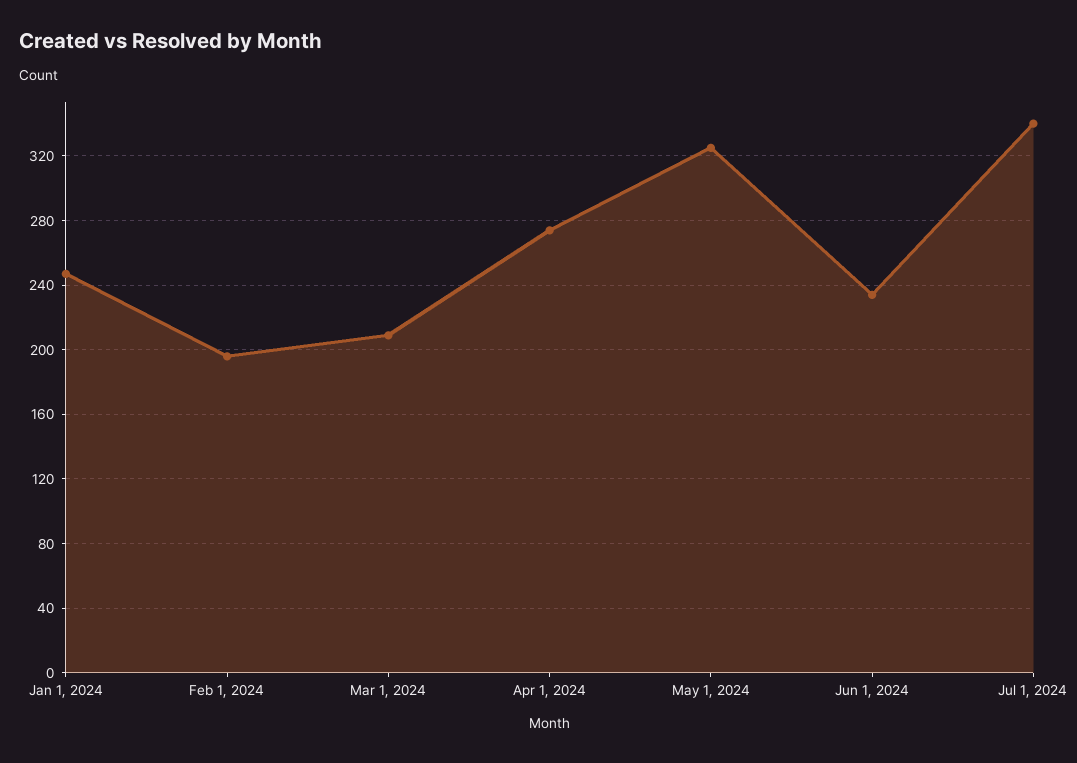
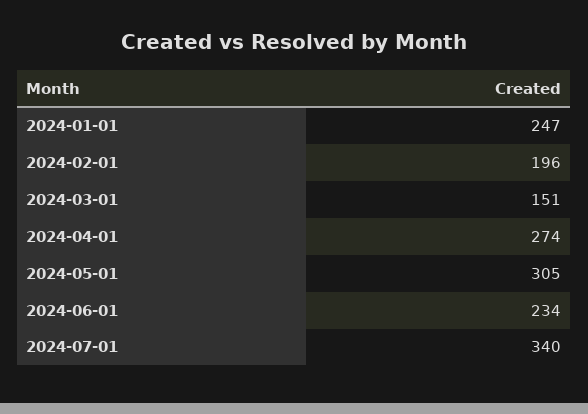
Mar 1, 2024: 210 -> 151
May 1, 2024: 325 -> 305

